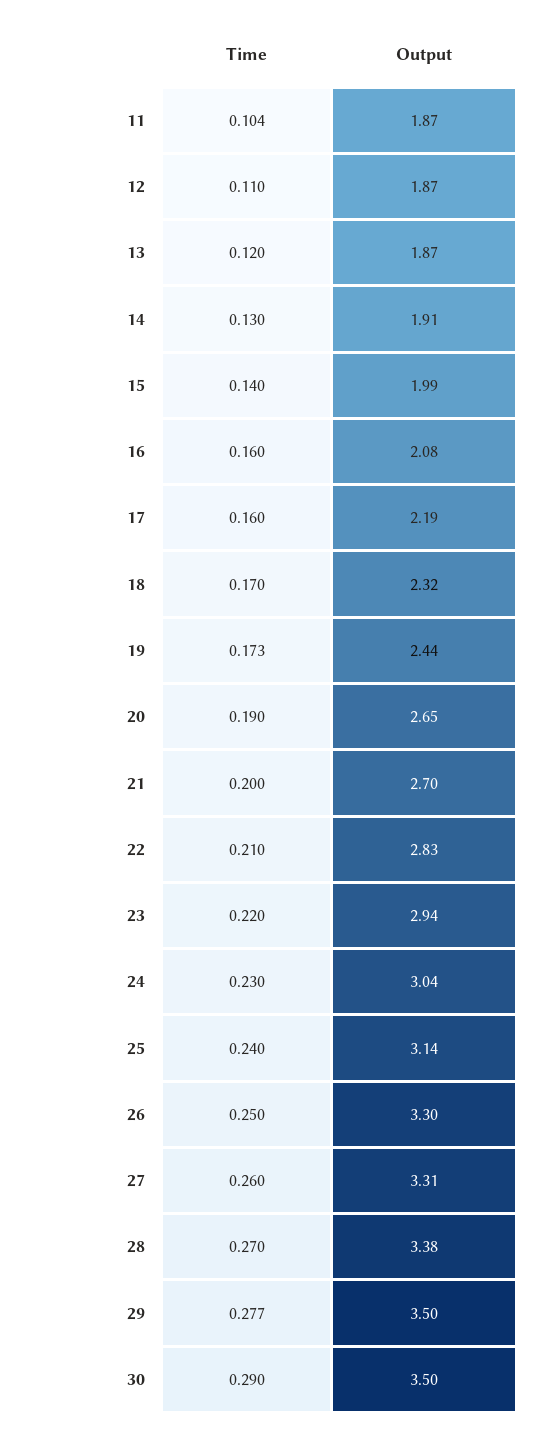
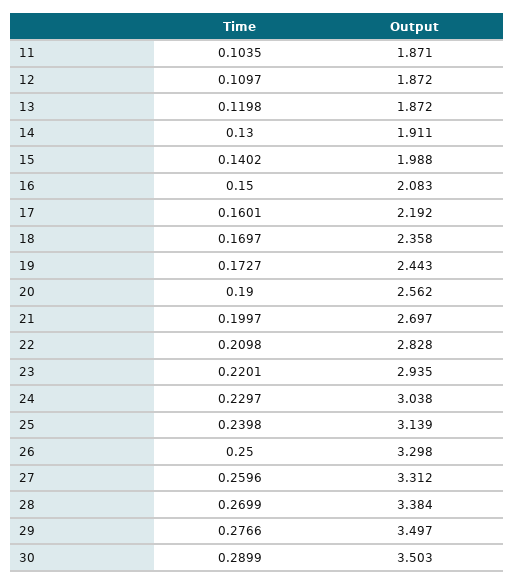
Time, 16: 0.16 -> 0.15
Output, 18: 2.32 -> 2.358
Output, 20: 2.65 -> 2.562

